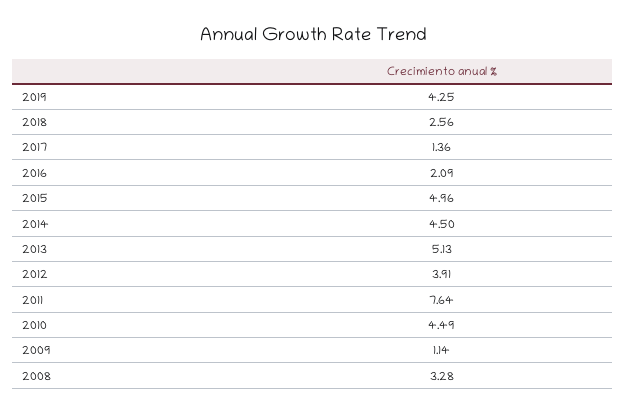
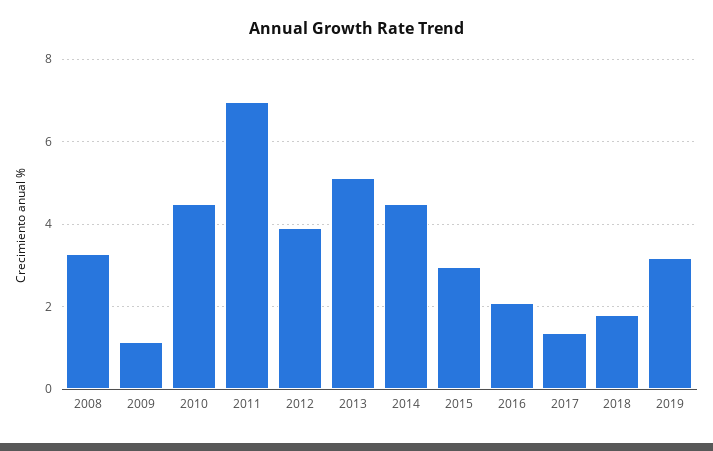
2019: 4.25 -> 3.2
2018: 2.56 -> 1.8
2015: 4.96 -> 3
2011: 7.64 -> 7

